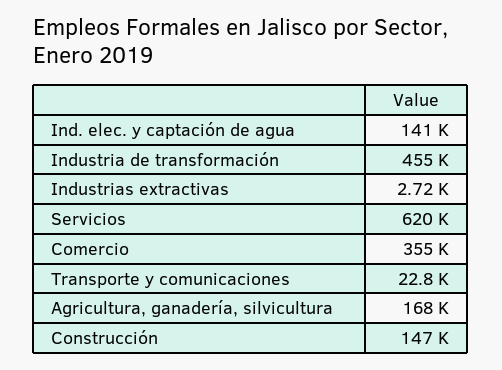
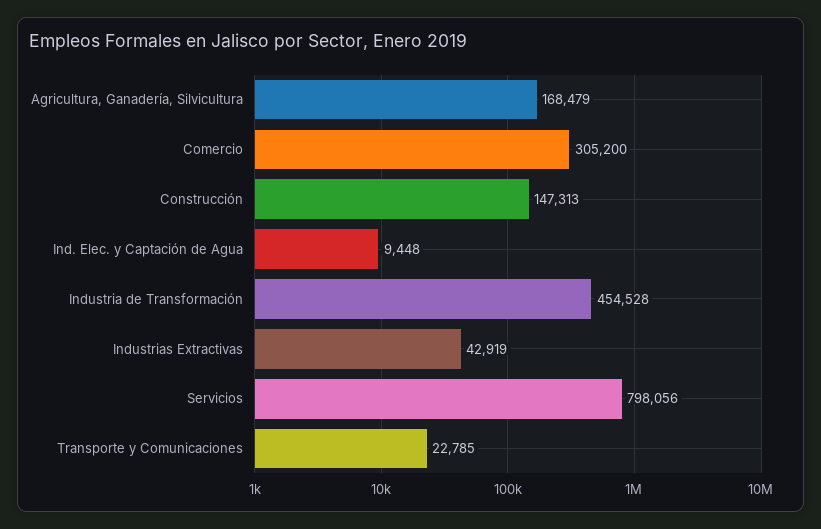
Ind. elec. y captación de agua: 141000 -> 9448
Industrias extractivas: 2720 -> 42919
Servicios: 620000 -> 798056
Comercio: 355000 -> 305200

